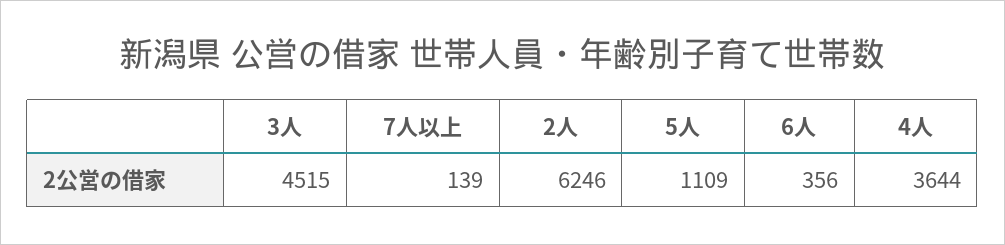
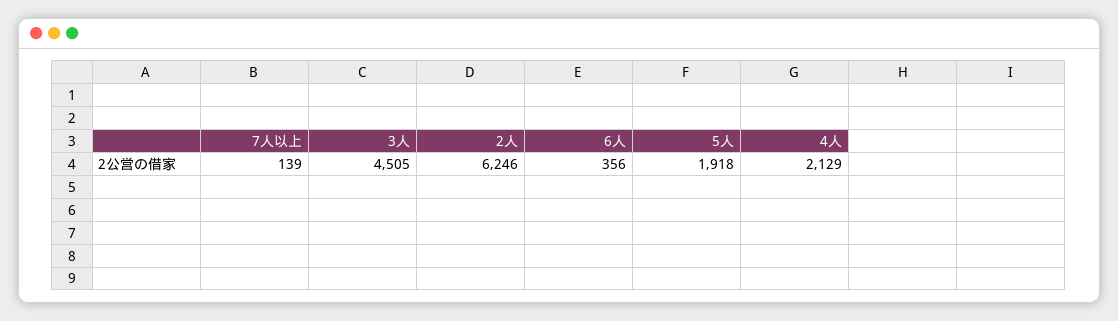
3人: 4515 -> 4505
5人: 1109 -> 1918
4人: 3644 -> 2129

